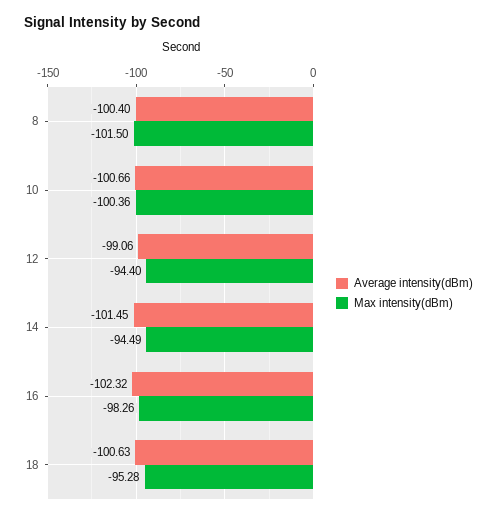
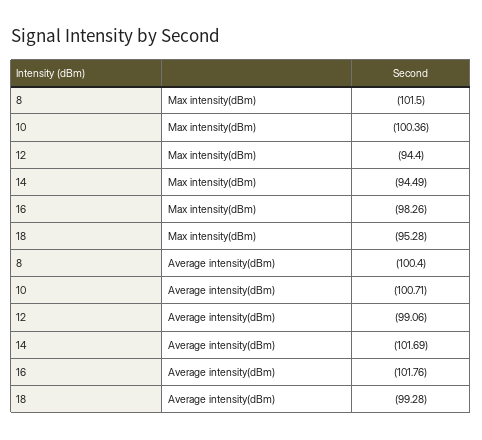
Average intensity(dBm), 10: -100.66 -> -100.71
Average intensity(dBm), 14: -101.45 -> -101.69
Average intensity(dBm), 16: -102.32 -> -101.76
Average intensity(dBm), 18: -100.63 -> -99.28

